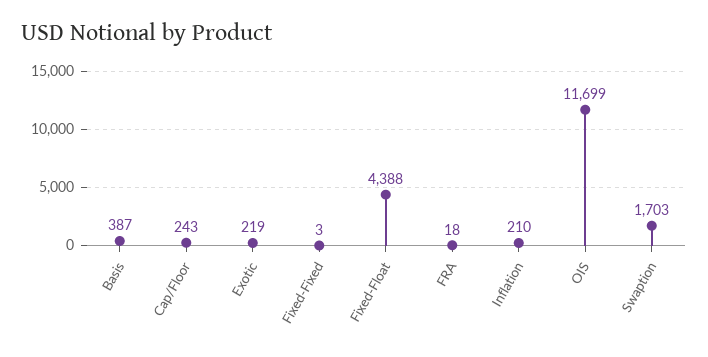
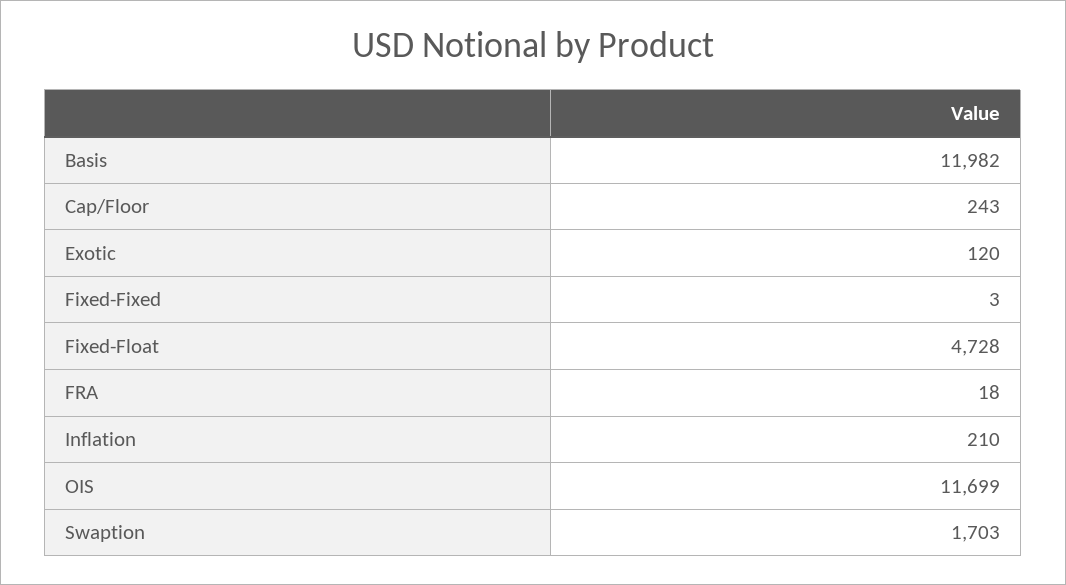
Basis: 387 -> 11982
Exotic: 219 -> 120
Fixed-Float: 4388 -> 4728

